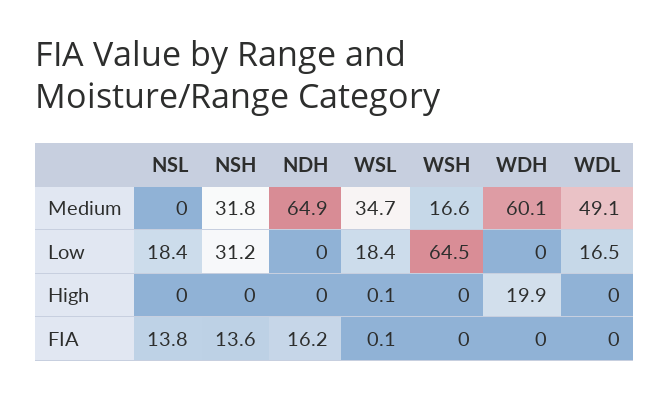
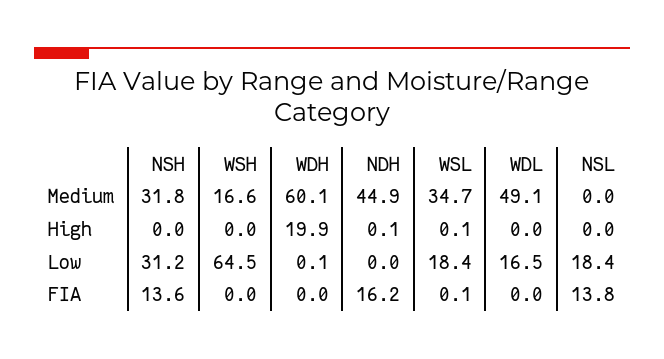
NDH, Medium: 64.9 -> 44.9
WDH, Low: 0 -> 0.1
NDH, High: 0 -> 0.1

